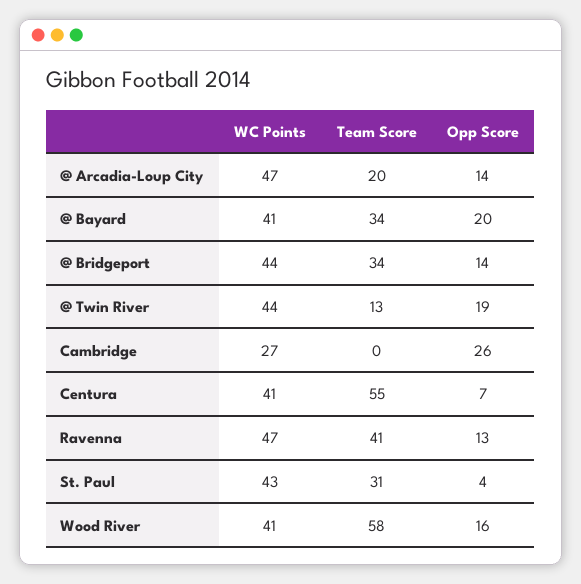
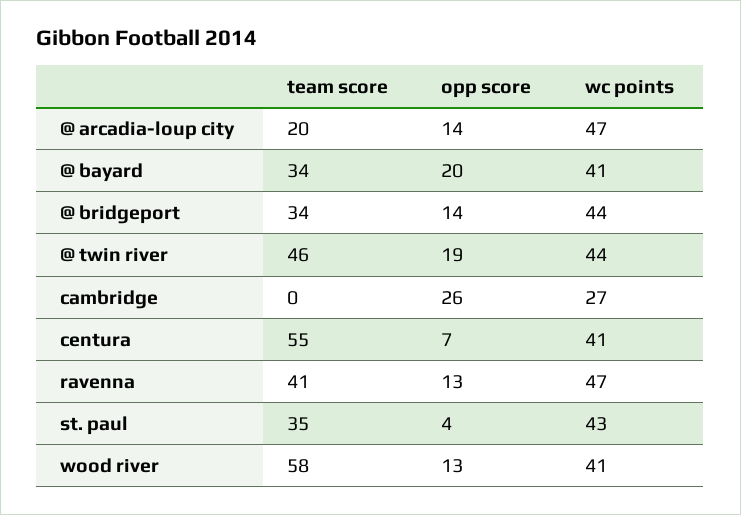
Team Score, @ Twin River: 13 -> 46
Team Score, St. Paul: 31 -> 35
Opp Score, Wood River: 16 -> 13

